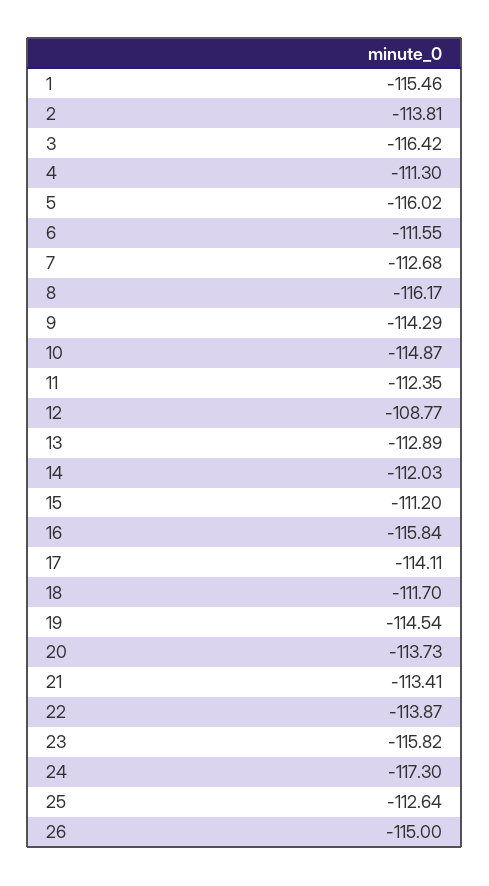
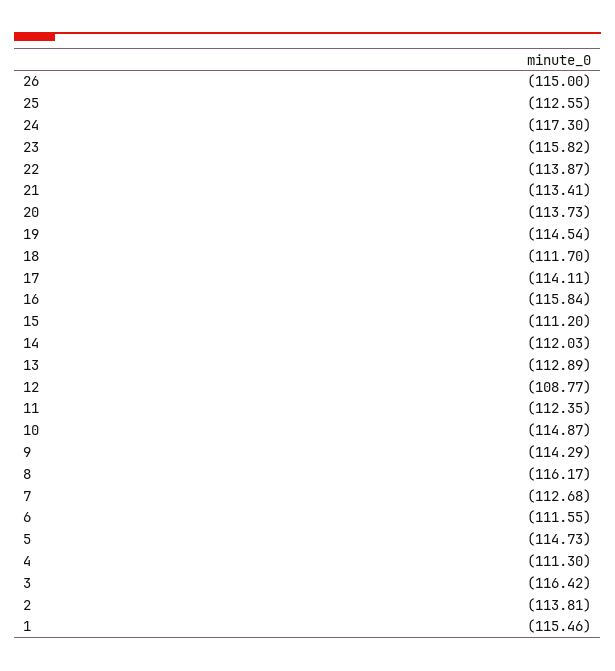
5: -116.02 -> -114.73
25: -112.64 -> -112.55

